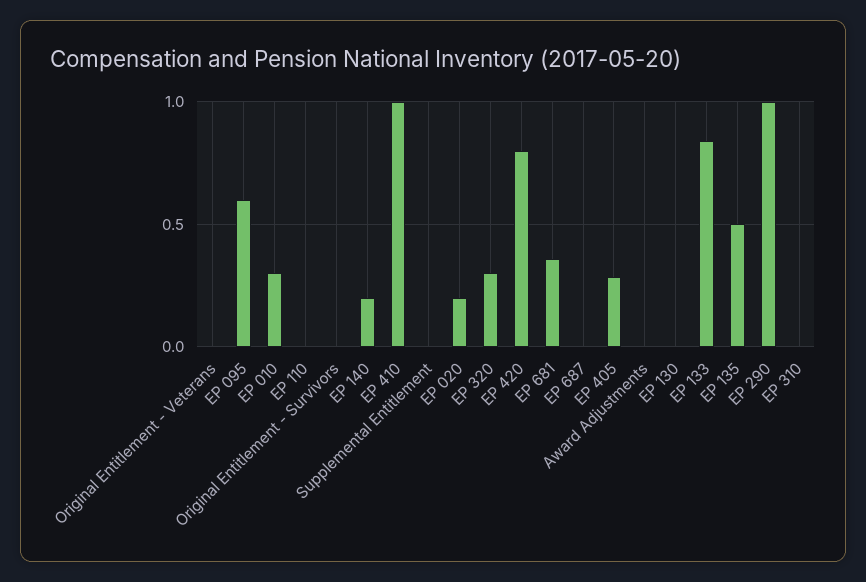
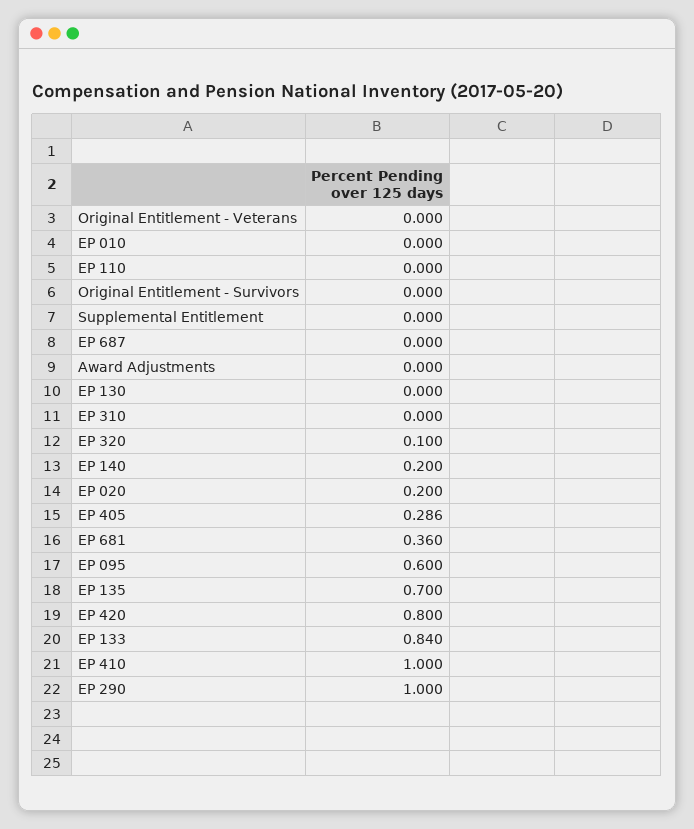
EP 010: 0.3 -> 0
EP 320: 0.3 -> 0.1
EP 135: 0.5 -> 0.7

